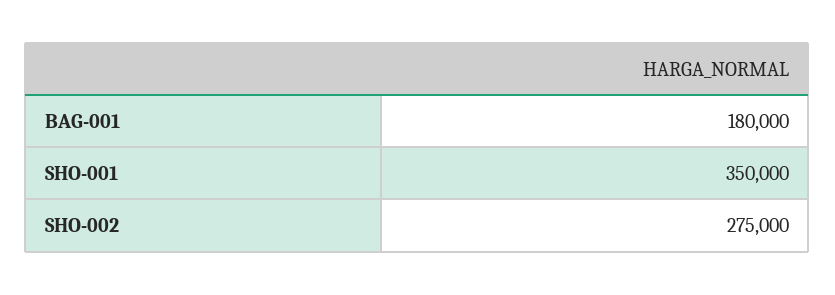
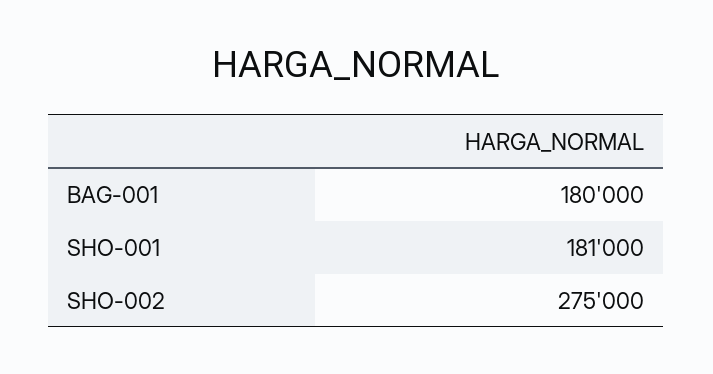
SHO-001: 350000 -> 181000

